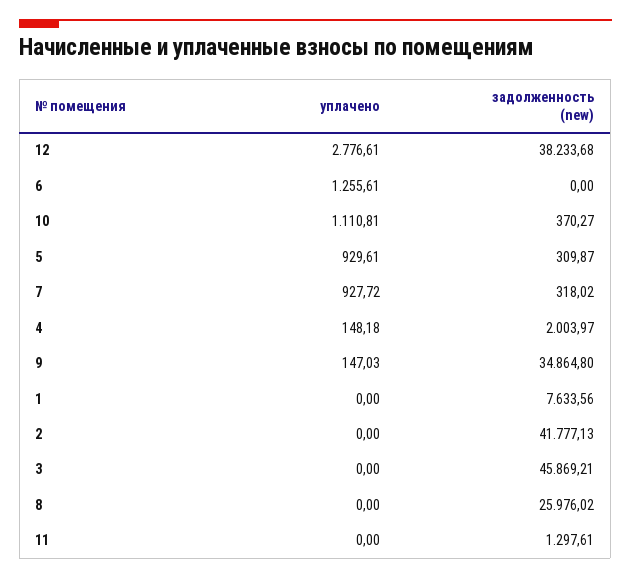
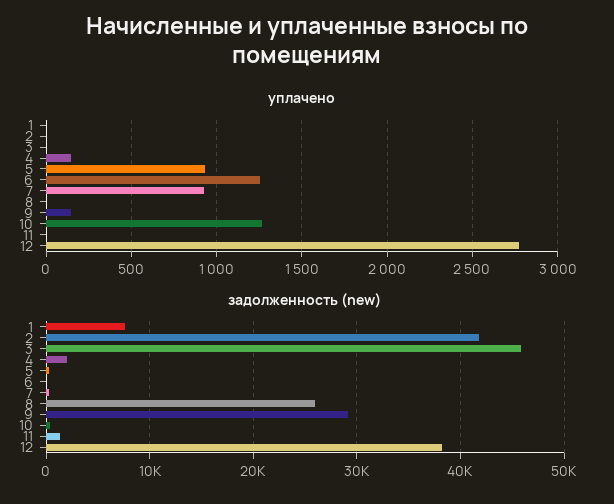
уплачено, 10: 1110.81 -> 1250
задолженность (new), 9: 34864.8 -> 29000

